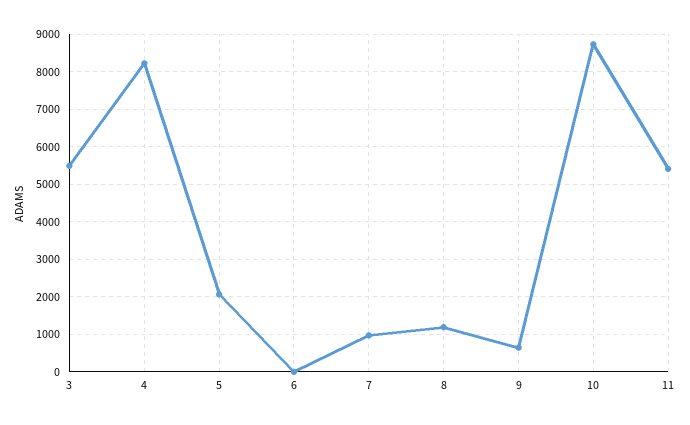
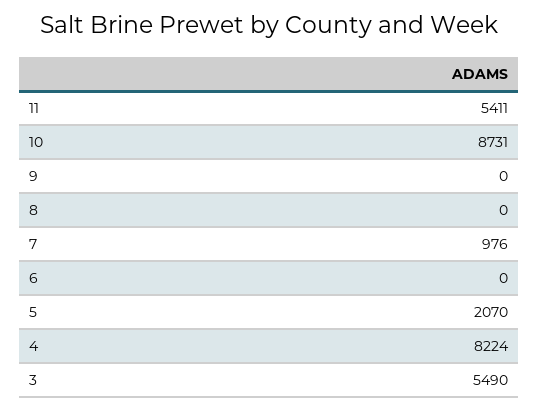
8: 1200 -> 0
9: 600 -> 0

